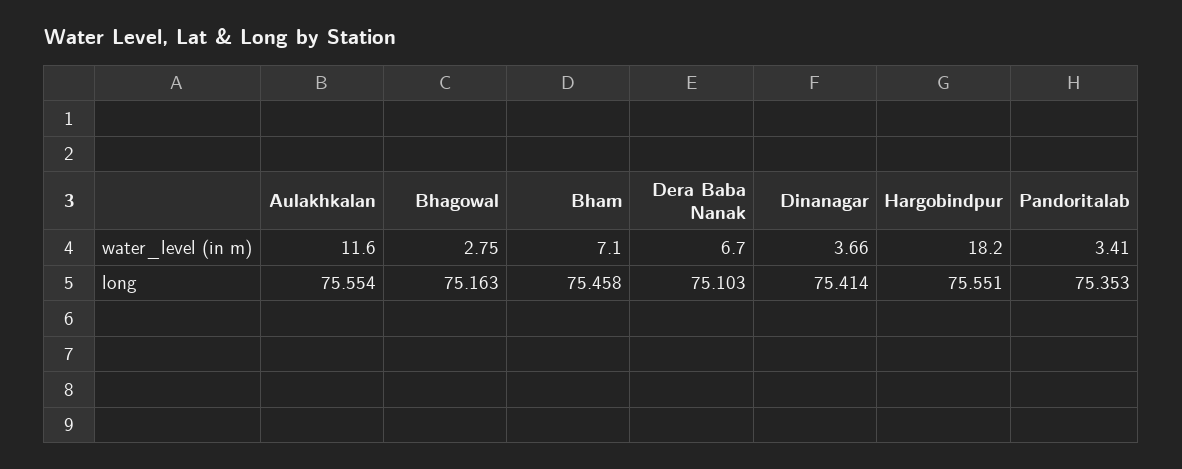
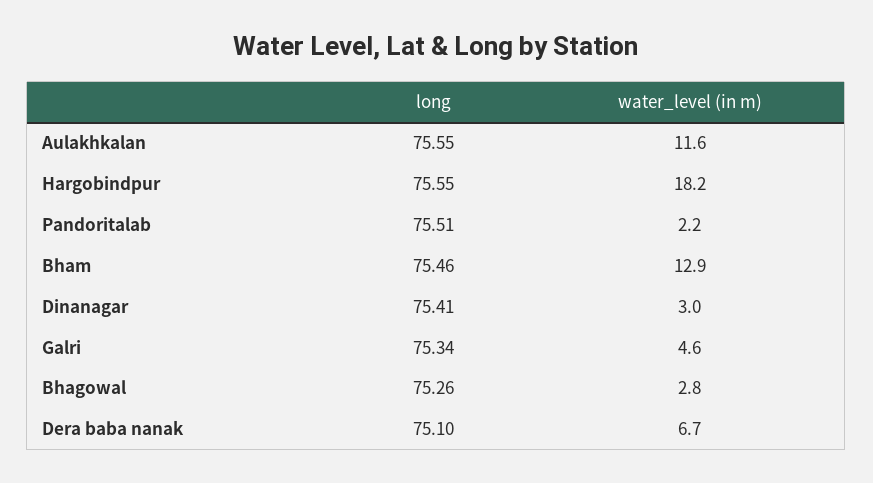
Bham, water_level (in m): 7.1 -> 12.9
Dinanagar, water_level (in m): 3.66 -> 3
Pandoritalab, water_level (in m): 3.41 -> 2.2
Bhagowal, long: 75.163 -> 75.26
Pandoritalab, long: 75.353 -> 75.51
Galri, long: none -> 75.34
Galri, water_level (in m): none -> 4.6

